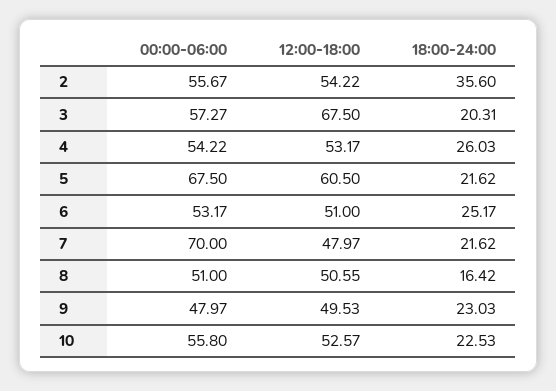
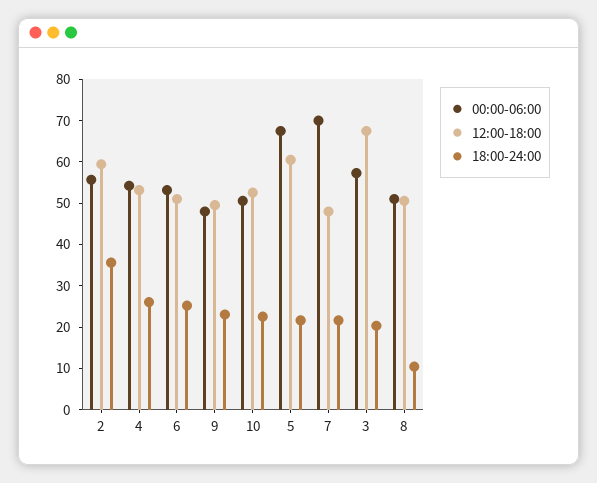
12:00-18:00, 2: 54.22 -> 60
18:00-24:00, 8: 16.42 -> 10
00:00-06:00, 10: 55.8 -> 50

